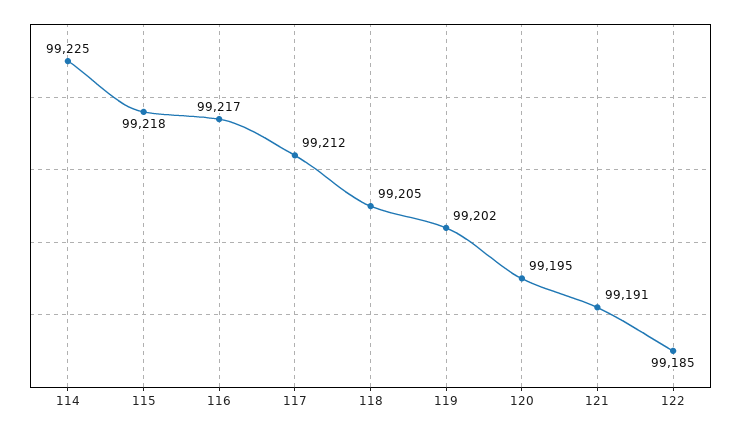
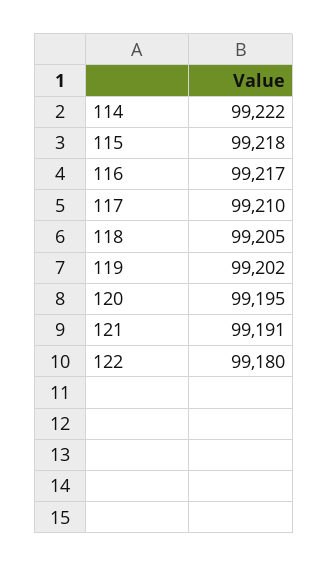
114: 99225 -> 99222
117: 99212 -> 99210
122: 99185 -> 99180

